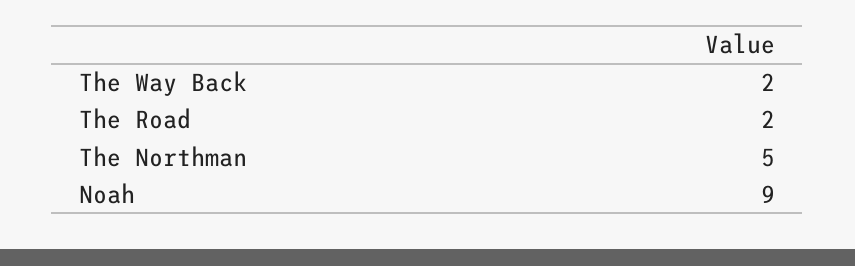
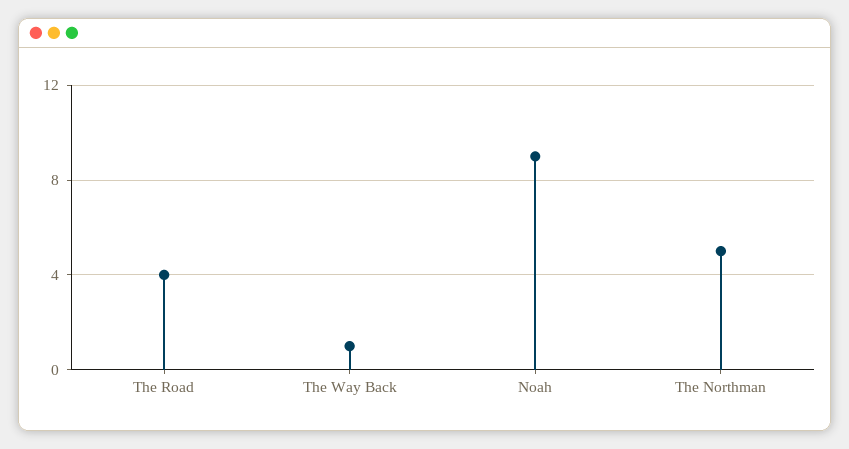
The Way Back: 2 -> 1
The Road: 2 -> 4

